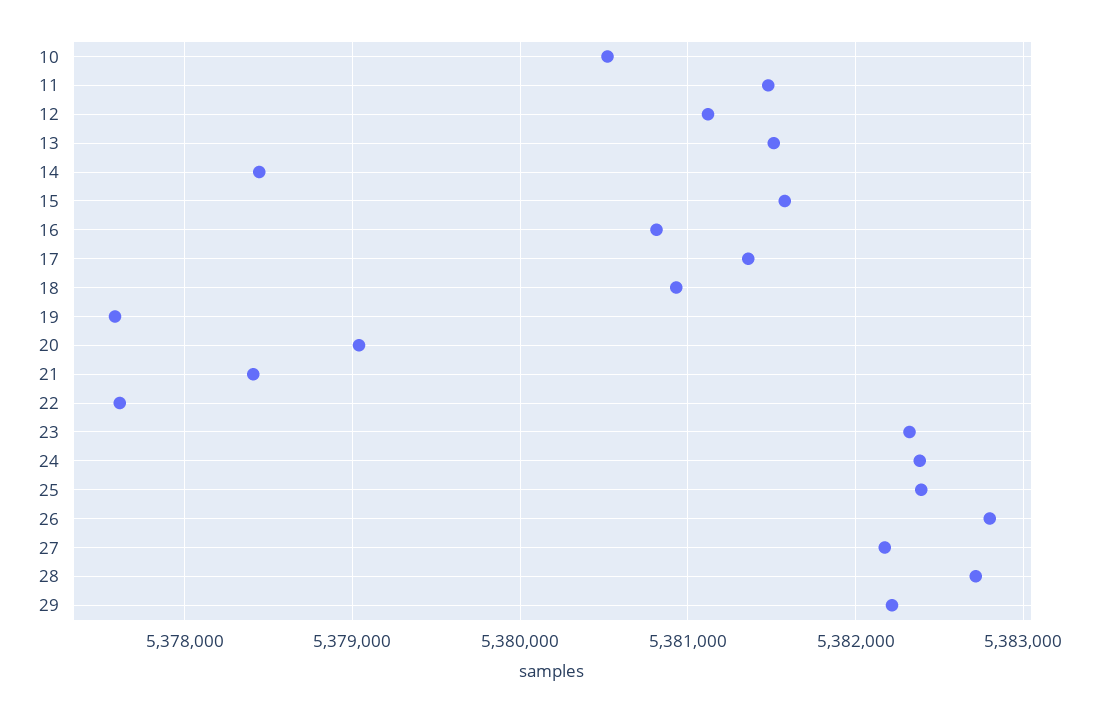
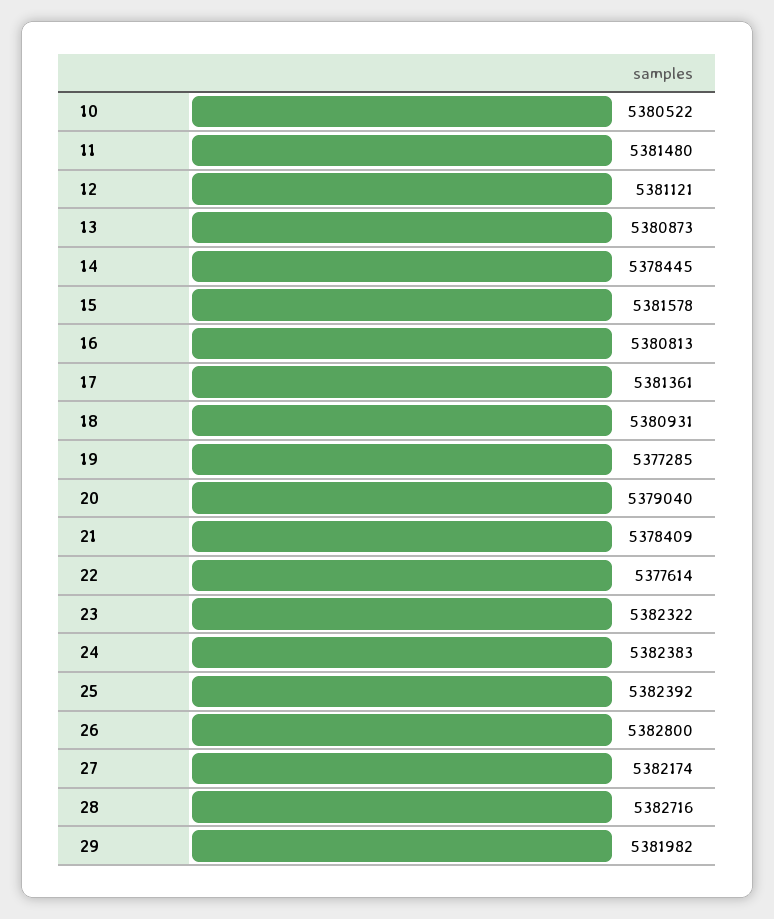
13: 5381500 -> 5380873
19: 5377600 -> 5377285
29: 5382200 -> 5381982

